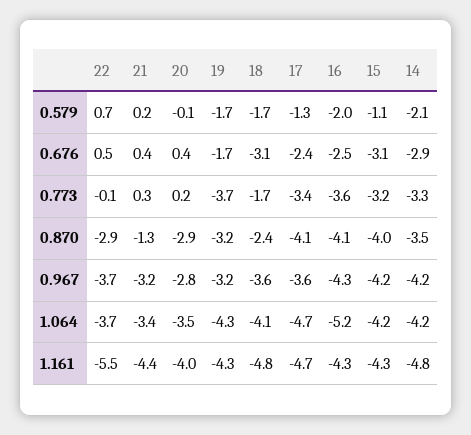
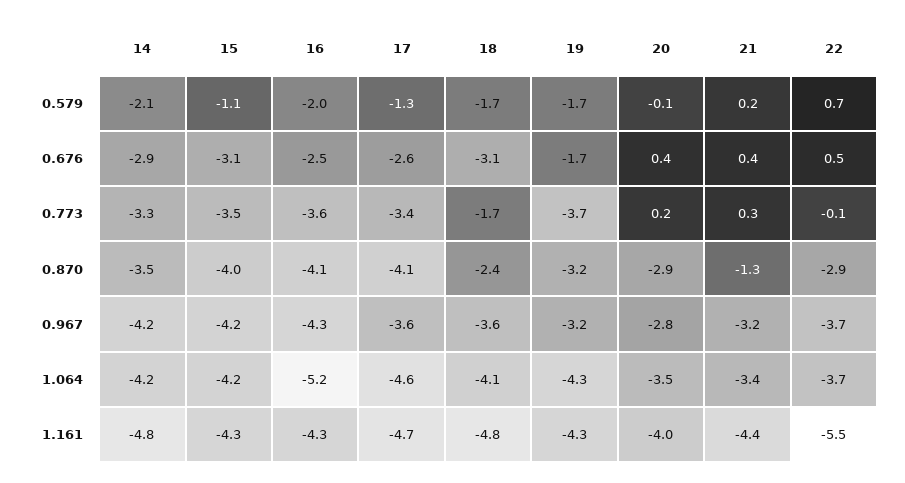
17, 0.676: -2.4 -> -2.6
15, 0.773: -3.2 -> -3.5
17, 1.064: -4.7 -> -4.6

